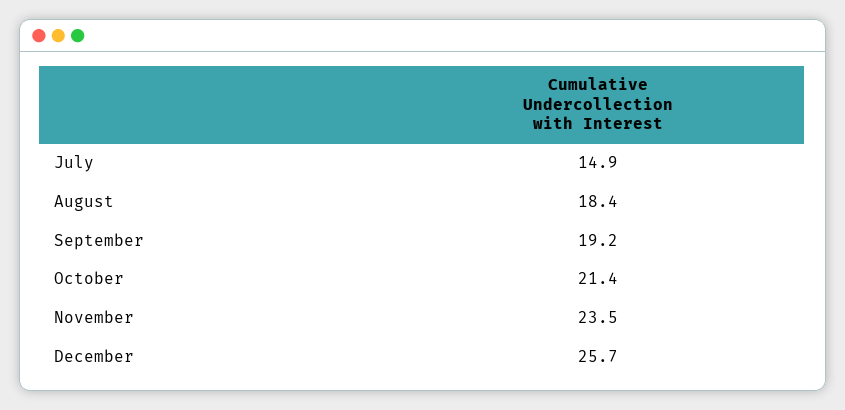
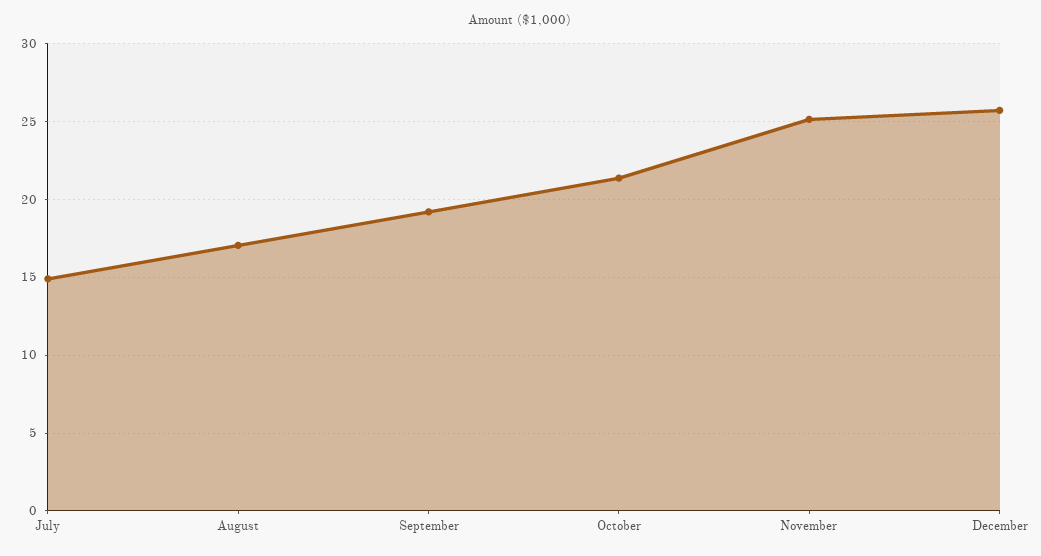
August: 18.4 -> 17
November: 23.5 -> 25

